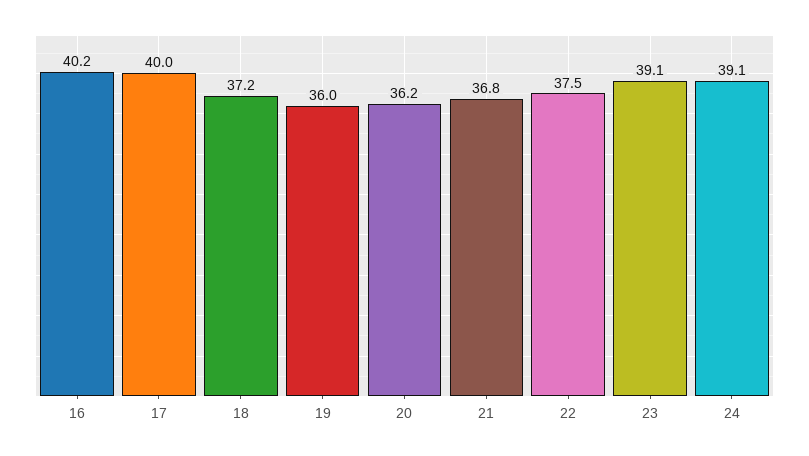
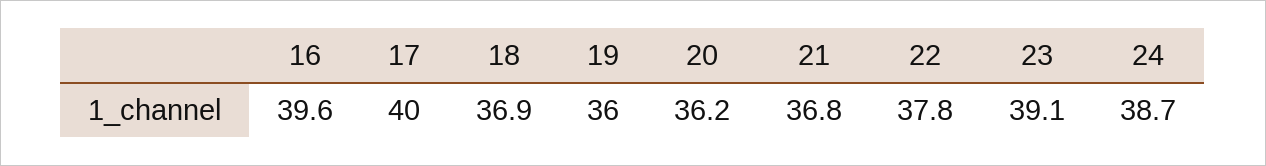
16: 40.2 -> 39.6
18: 37.2 -> 36.9
22: 37.5 -> 37.8
24: 39.1 -> 38.7

